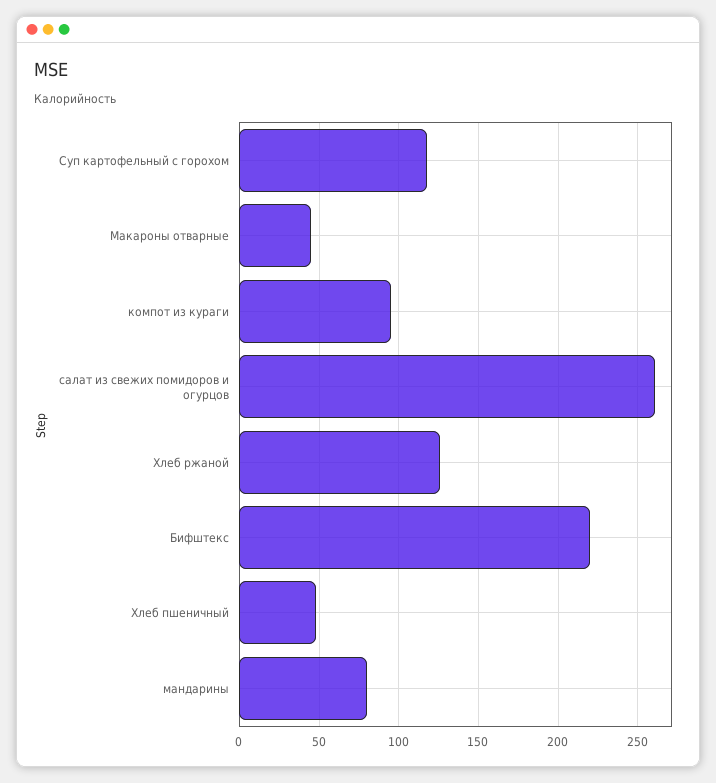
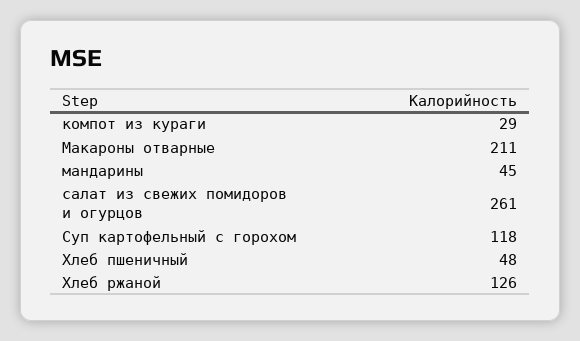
Макароны отварные: 45 -> 211
компот из кураги: 95 -> 29
Бифштекс: 220 -> none
мандарины: 80 -> 45

